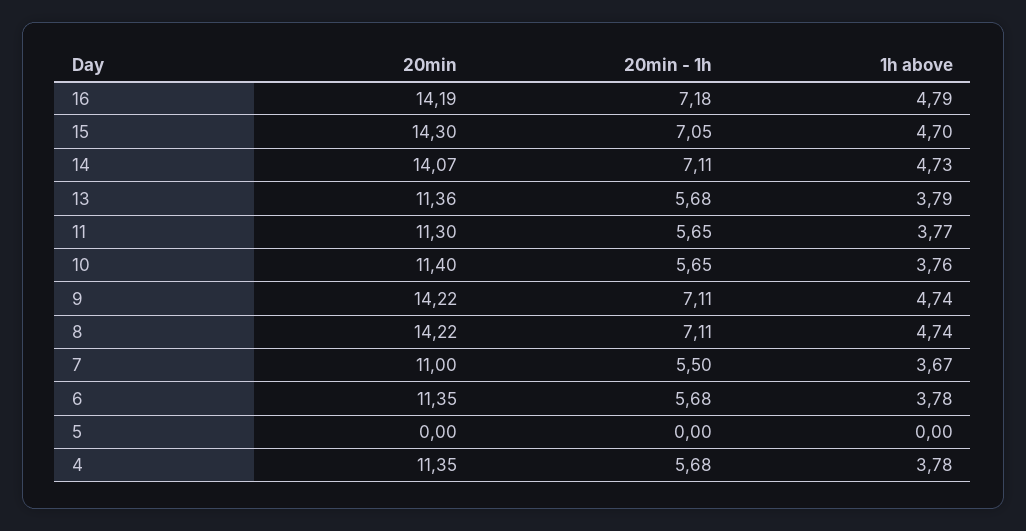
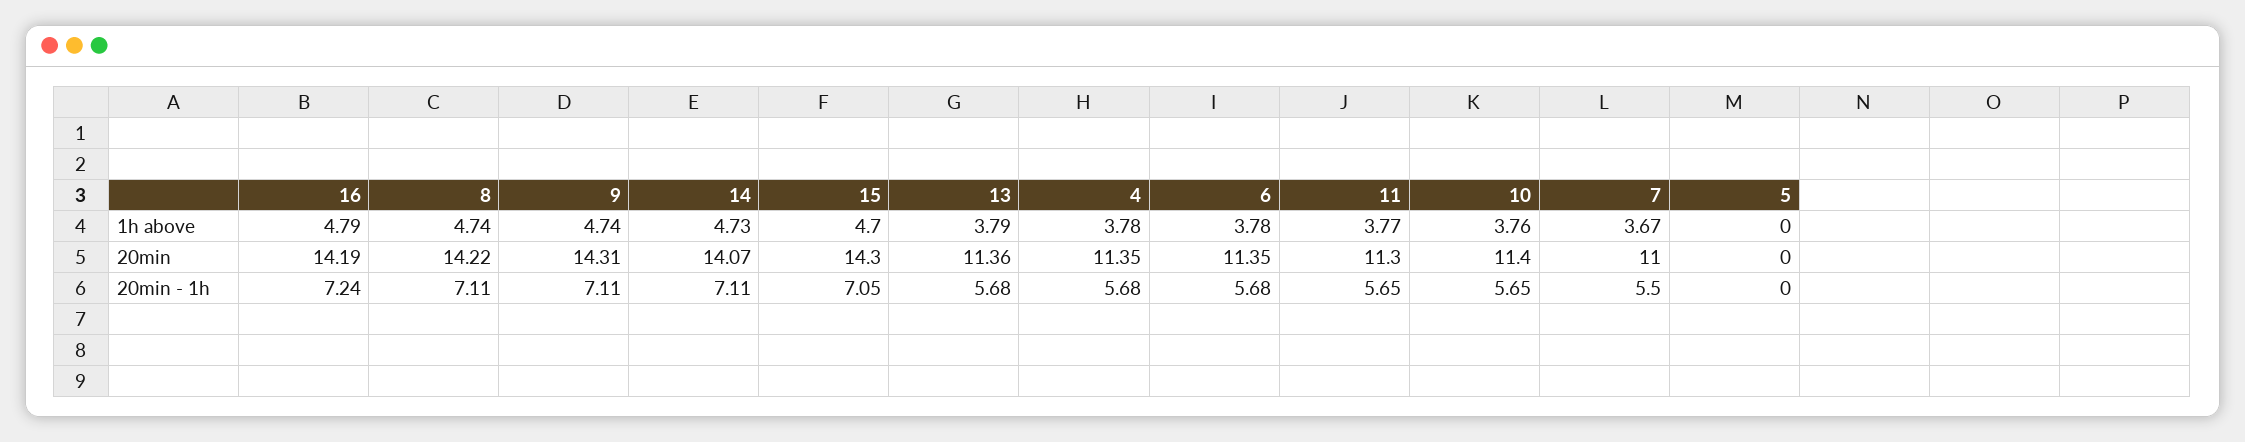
20min - 1h, 16: 7.18 -> 7.24
20min, 9: 14.22 -> 14.31

